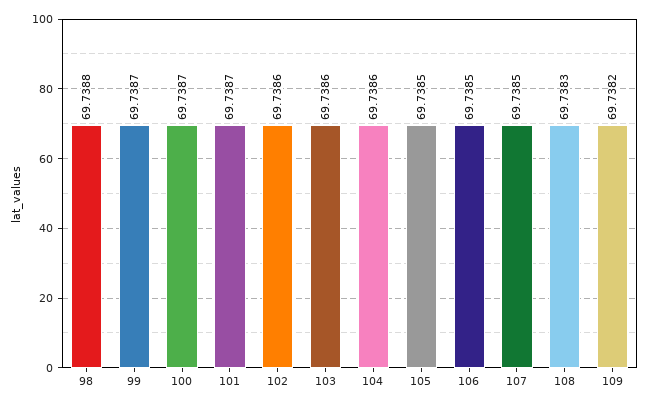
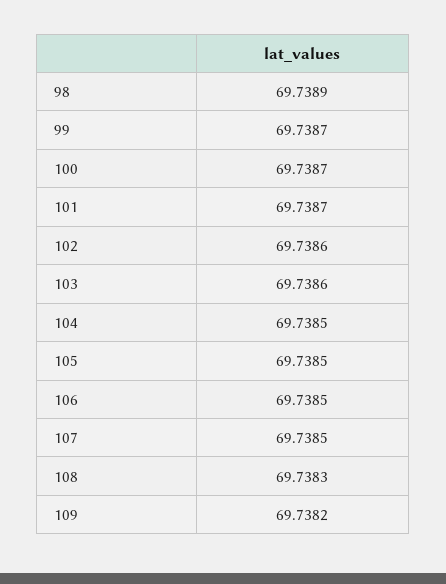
98: 69.7388 -> 69.7389
104: 69.7386 -> 69.7385

